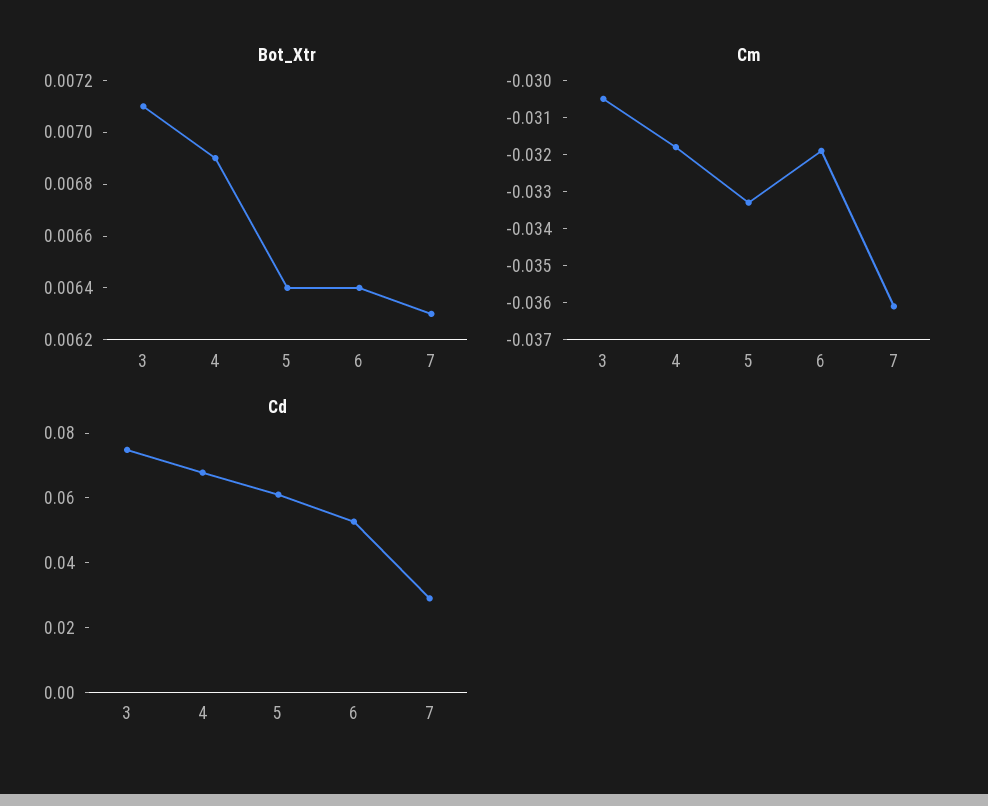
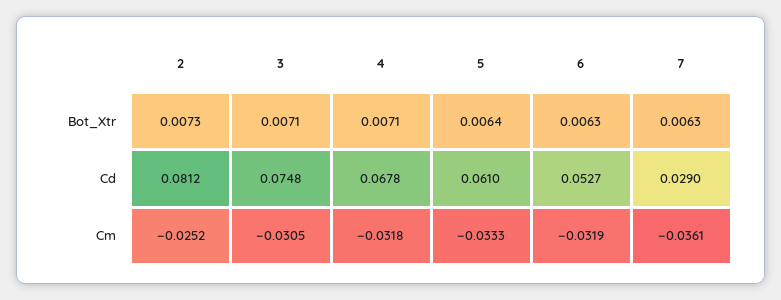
Bot_Xtr, 4: 0.0069 -> 0.0071
Bot_Xtr, 6: 0.0064 -> 0.0063
Bot_Xtr, 2: none -> 0.0073
Cd, 2: none -> 0.0812
Cm, 2: none -> -0.0252

